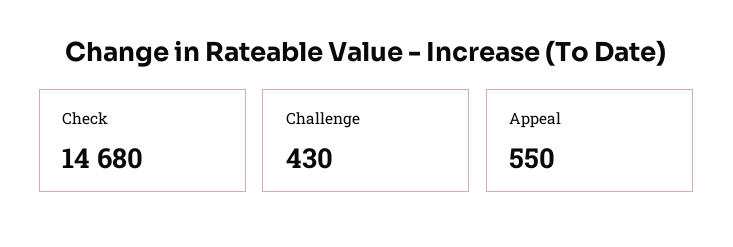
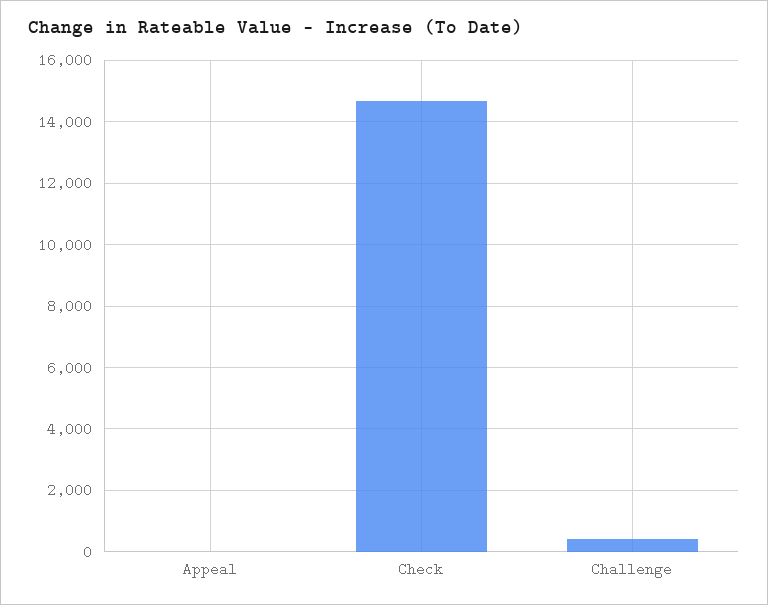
Appeal: 550 -> 0

